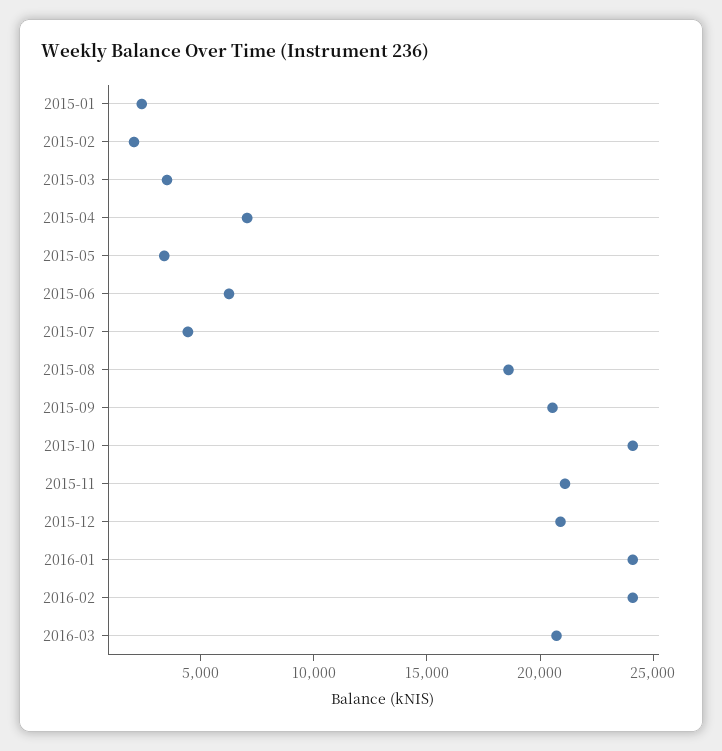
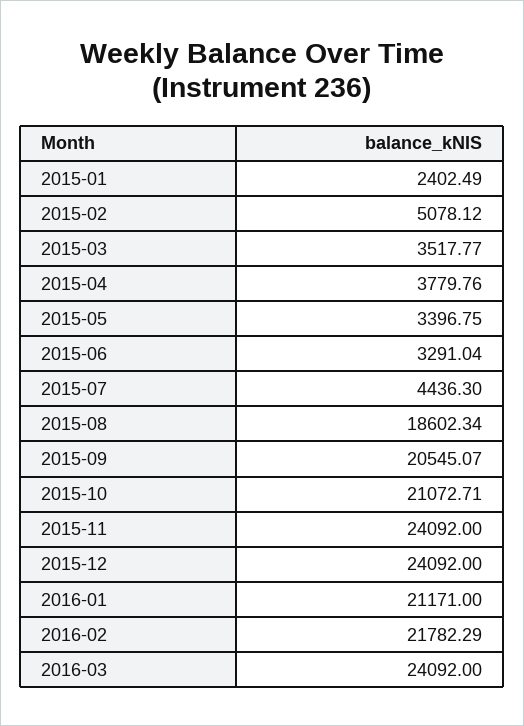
2015-02: 2000 -> 5078.12
2015-04: 7000 -> 3779.76
2015-06: 6000 -> 3291.04
2015-10: 24000 -> 21072.71
2015-11: 21000 -> 24092
2015-12: 21000 -> 24092
2016-01: 24000 -> 21171
2016-02: 24000 -> 21782.29
2016-03: 21000 -> 24092

